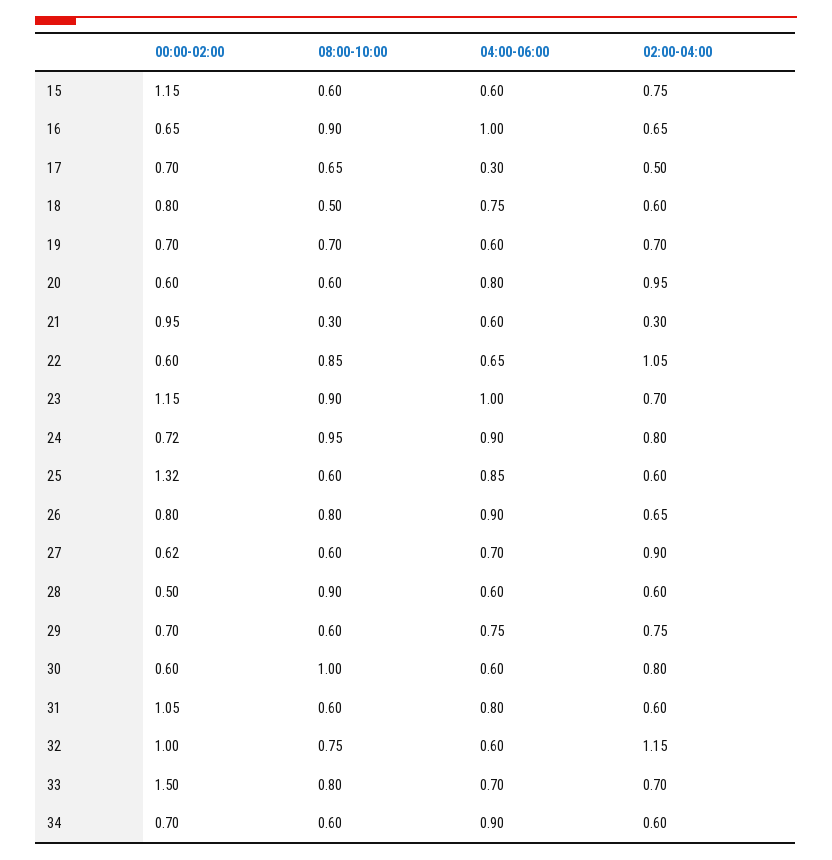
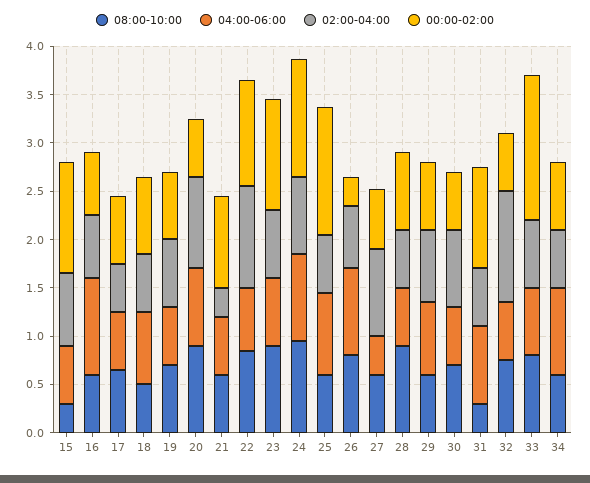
08:00-10:00, 15: 0.6 -> 0.3
08:00-10:00, 16: 0.9 -> 0.6
04:00-06:00, 17: 0.3 -> 0.6
08:00-10:00, 20: 0.6 -> 0.9
08:00-10:00, 21: 0.3 -> 0.6
00:00-02:00, 22: 0.6 -> 1.1
04:00-06:00, 23: 1 -> 0.7
00:00-02:00, 24: 0.72 -> 1.2
00:00-02:00, 26: 0.8 -> 0.3
04:00-06:00, 27: 0.7 -> 0.4
00:00-02:00, 28: 0.5 -> 0.8
08:00-10:00, 30: 1 -> 0.7
08:00-10:00, 31: 0.6 -> 0.3
00:00-02:00, 32: 1 -> 0.6

